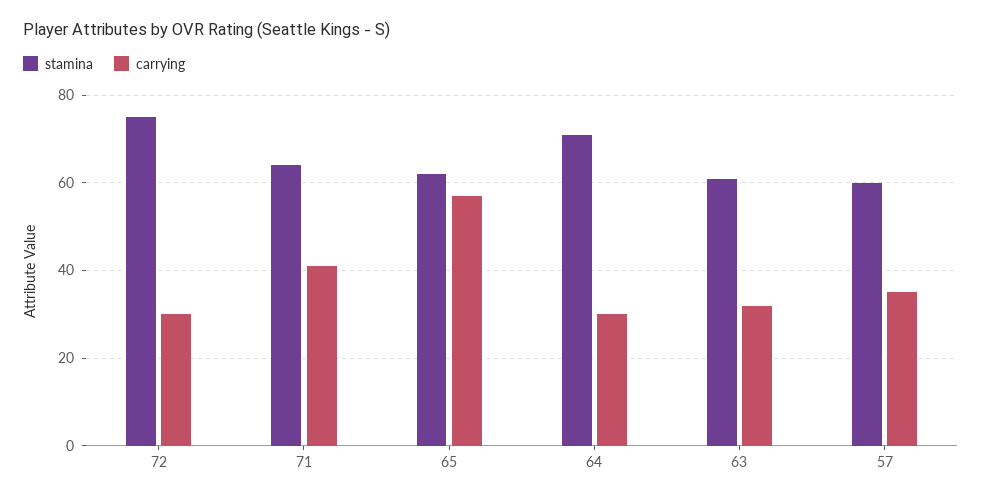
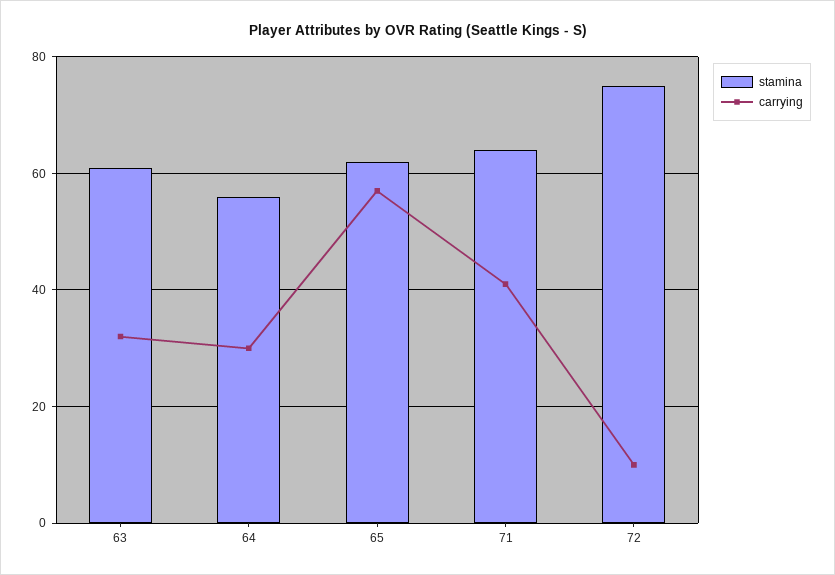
carrying, 72: 30 -> 10
stamina, 64: 70 -> 55
stamina, 57: 60 -> none
carrying, 57: 35 -> none

